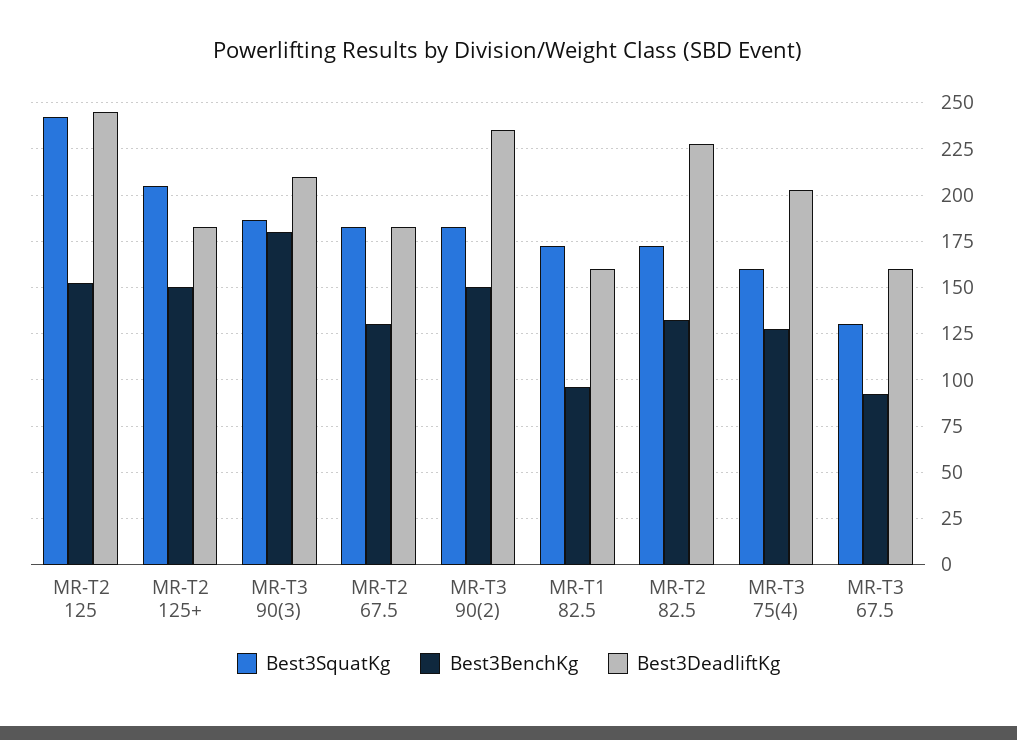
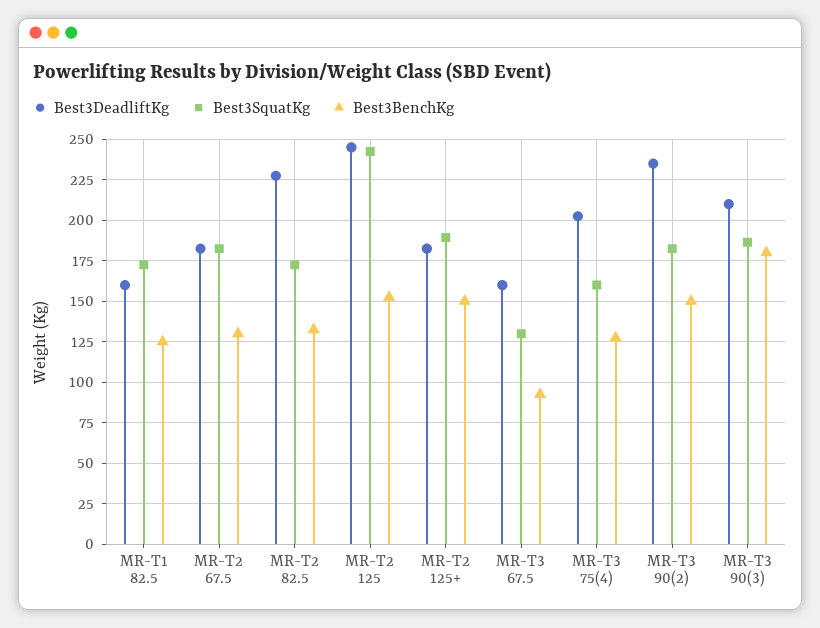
Best3SquatKg, MR-T2 125+: 205 -> 190
Best3BenchKg, MR-T1 82.5: 95 -> 125

